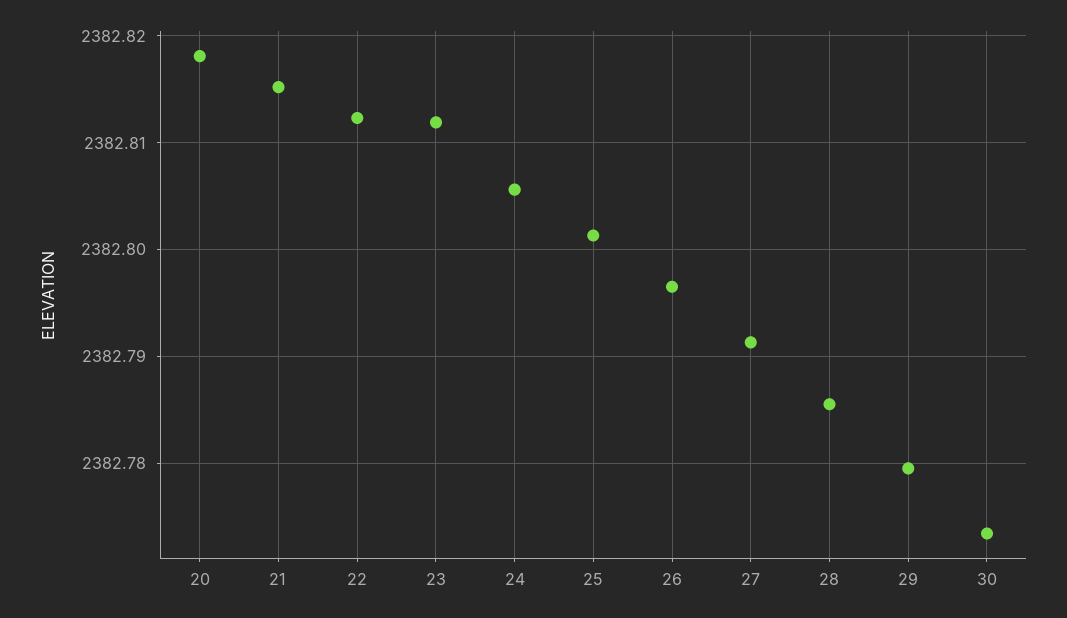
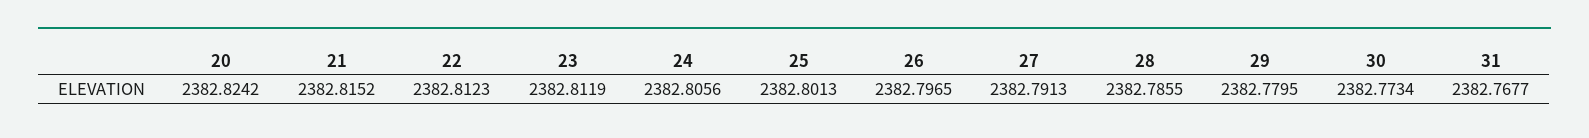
20: 2382.818 -> 2382.8242
31: none -> 2382.7677

